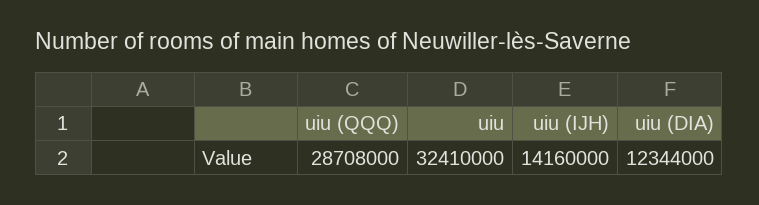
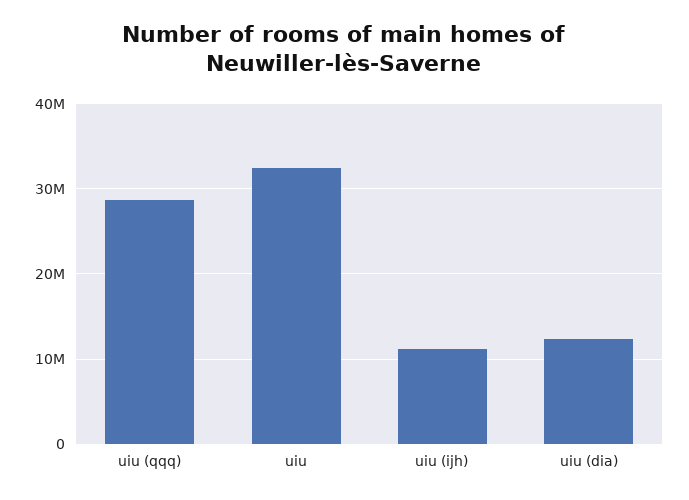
uiu (IJH): 14160000 -> 11000000

